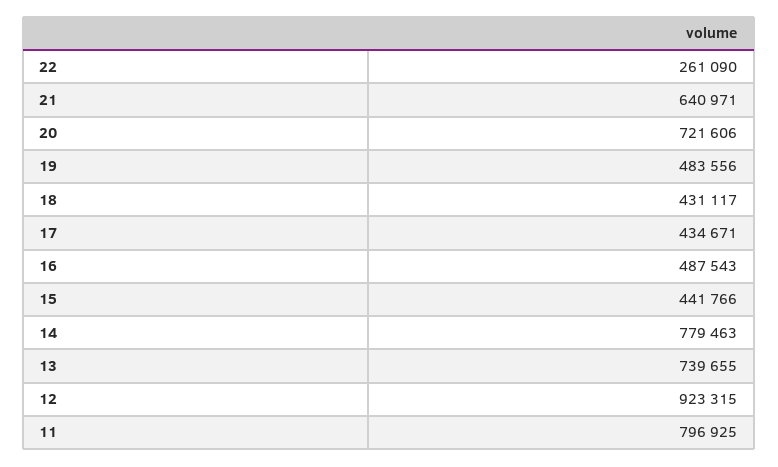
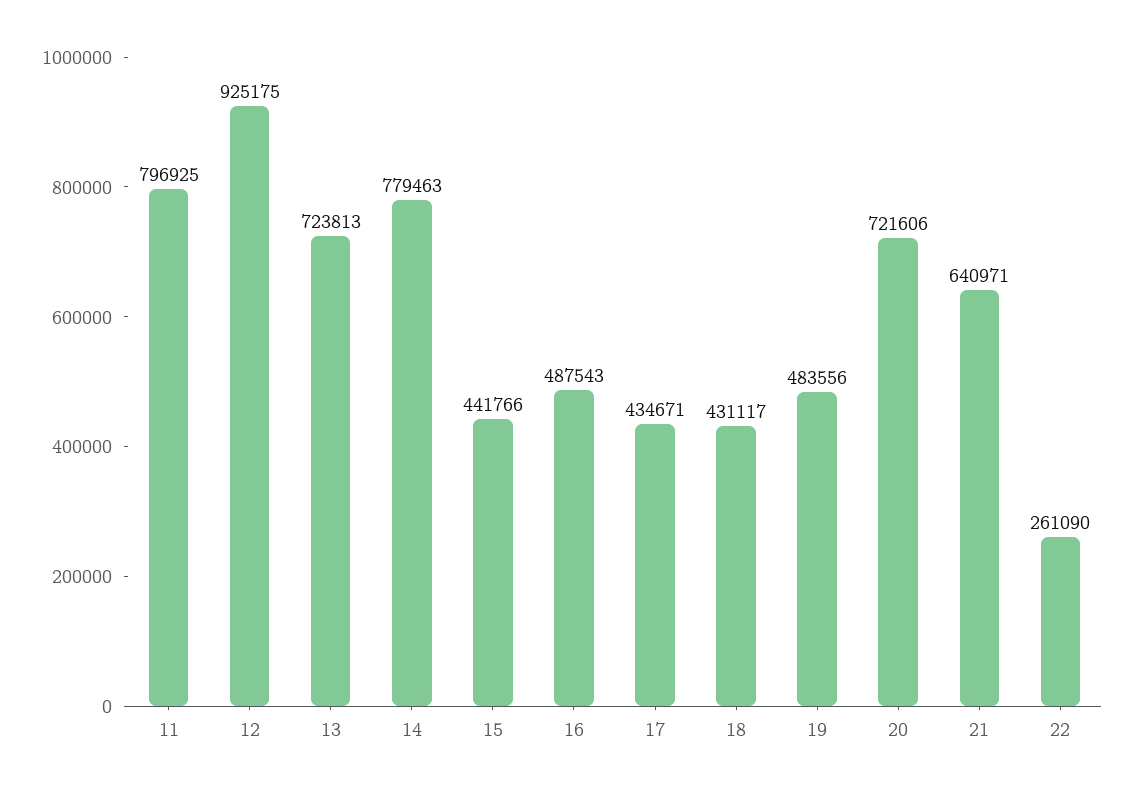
13: 739655 -> 723813
12: 923315 -> 925175

